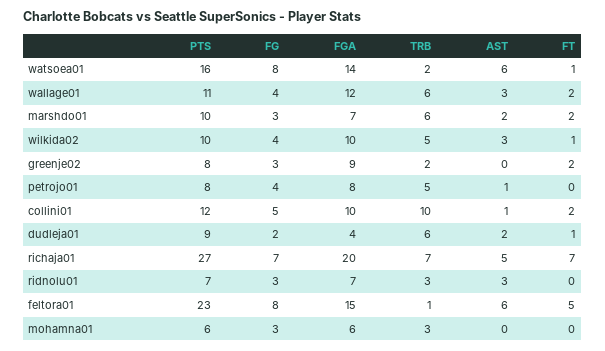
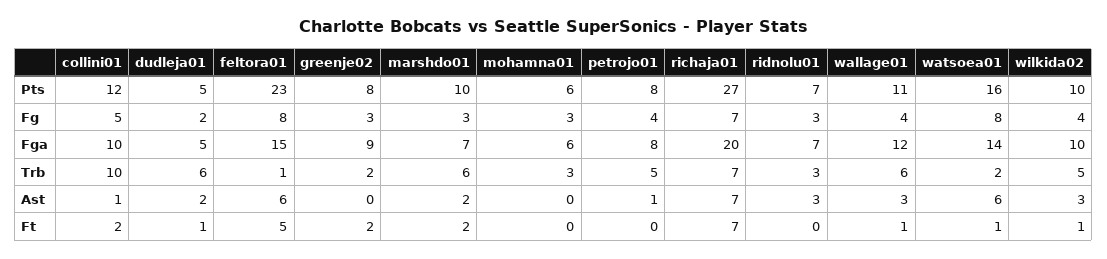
FT, wallage01: 2 -> 1
PTS, dudleja01: 9 -> 5
FGA, dudleja01: 4 -> 5
AST, richaja01: 5 -> 7

